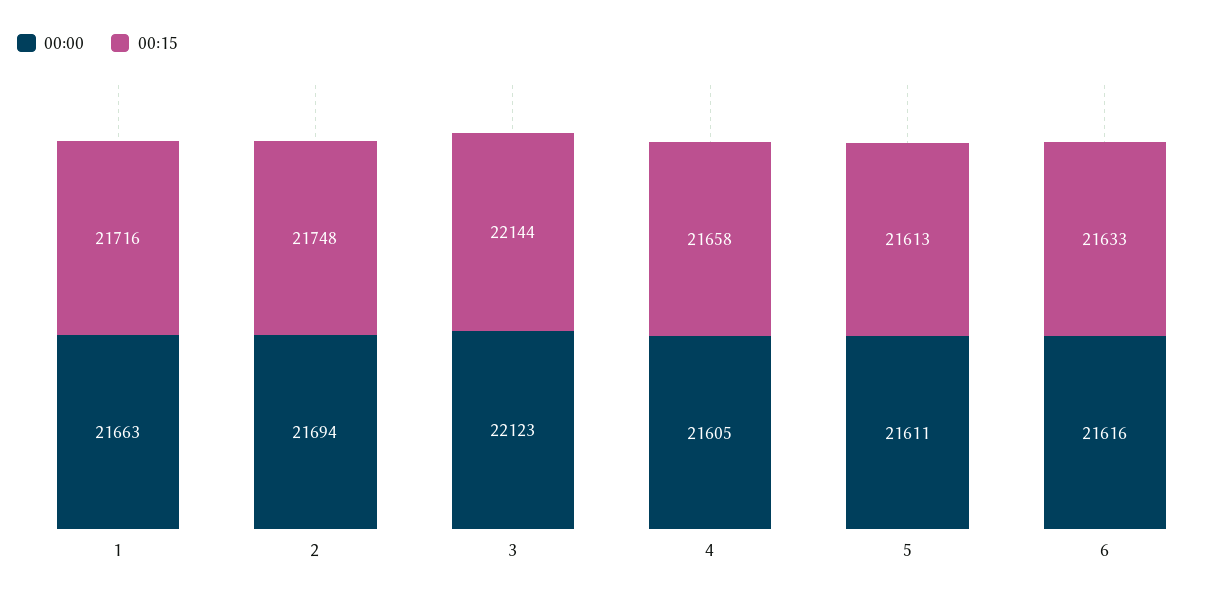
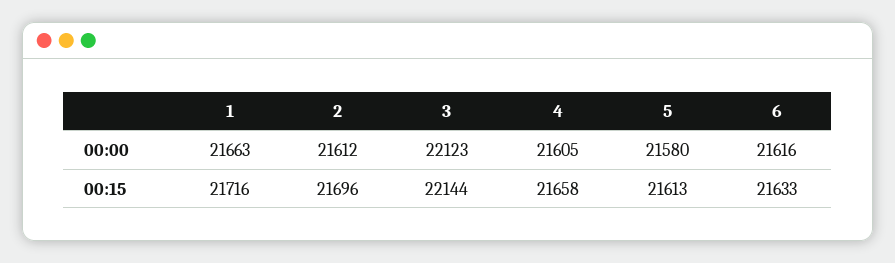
00:00, 2: 21694 -> 21612
00:15, 2: 21748 -> 21696
00:00, 5: 21611 -> 21580

